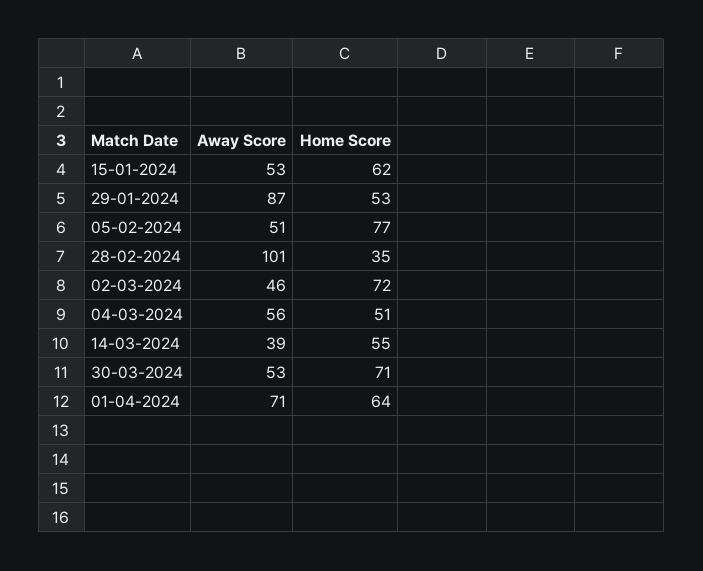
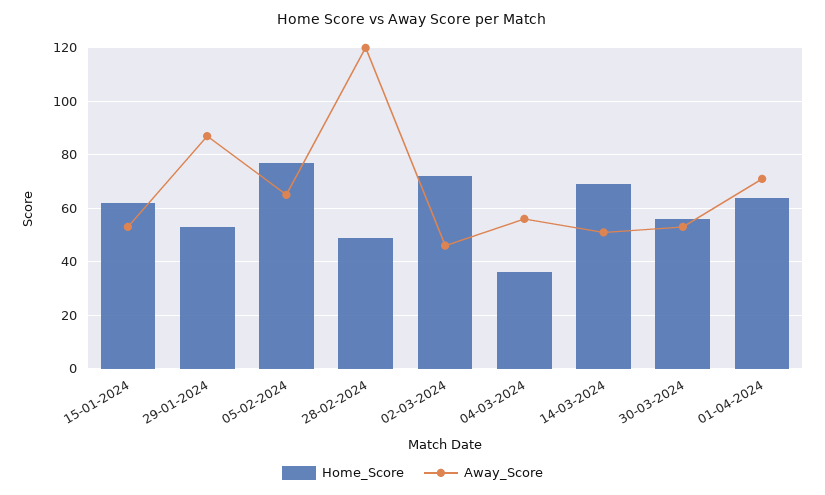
Away Score, 05-02-2024: 51 -> 65
Away Score, 28-02-2024: 101 -> 120
Home Score, 28-02-2024: 35 -> 50
Home Score, 04-03-2024: 51 -> 35
Away Score, 14-03-2024: 39 -> 50
Home Score, 14-03-2024: 55 -> 70
Home Score, 30-03-2024: 71 -> 55

